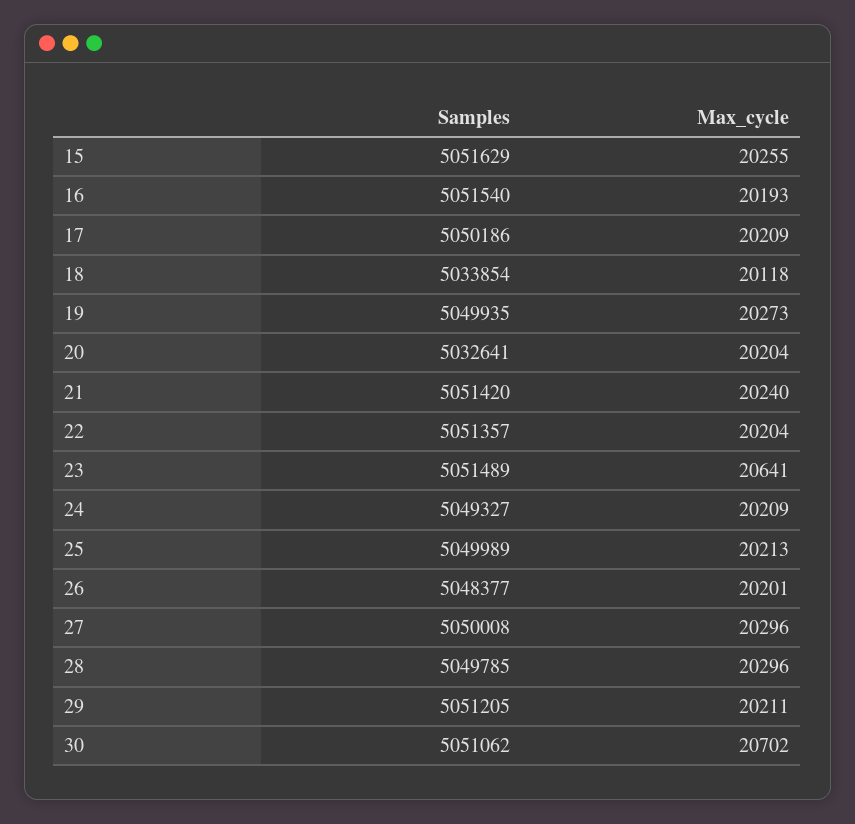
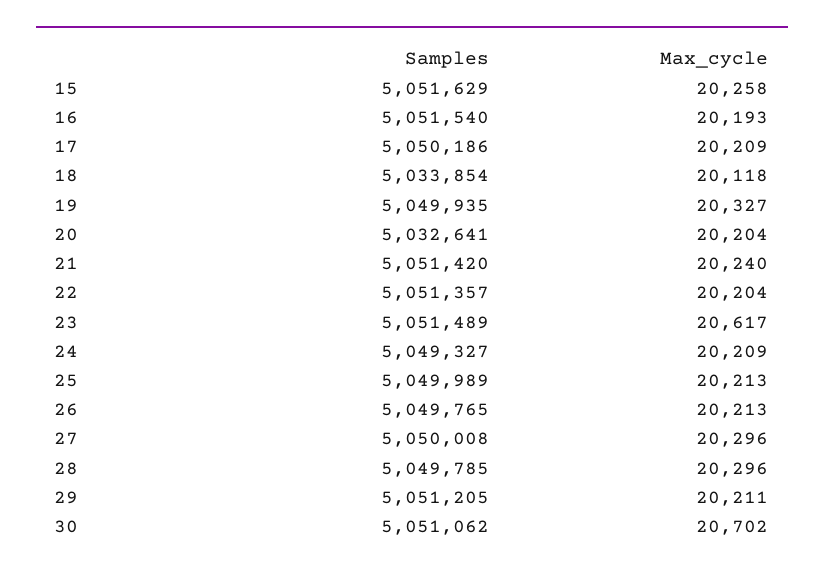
Max_cycle, 15: 20255 -> 20258
Max_cycle, 19: 20273 -> 20327
Max_cycle, 23: 20641 -> 20617
Samples, 26: 5048377 -> 5049765
Max_cycle, 26: 20201 -> 20213

